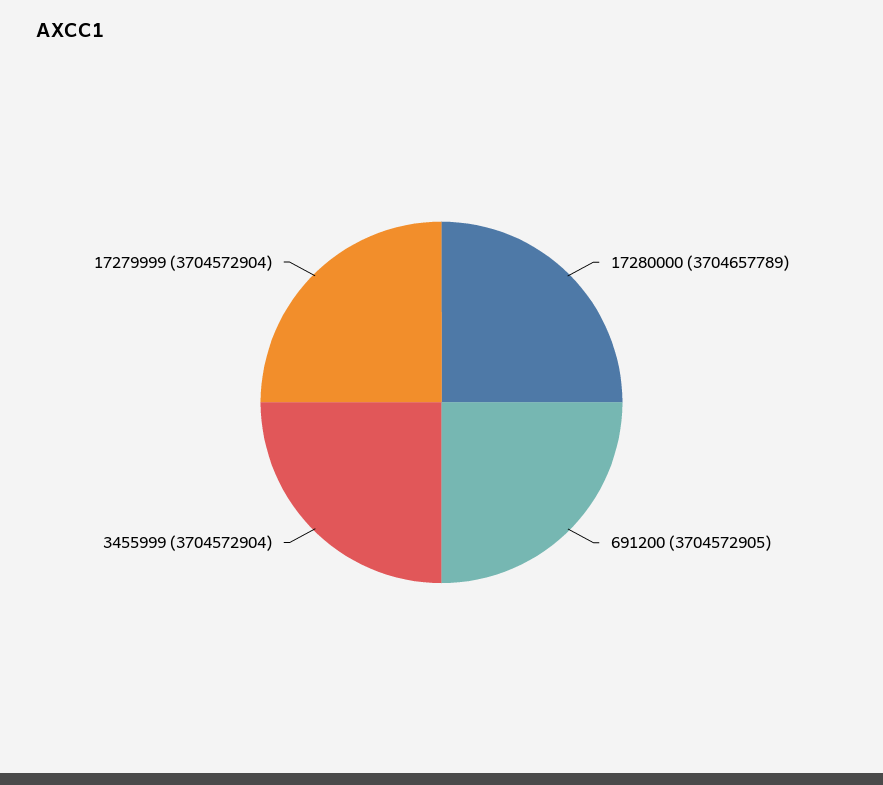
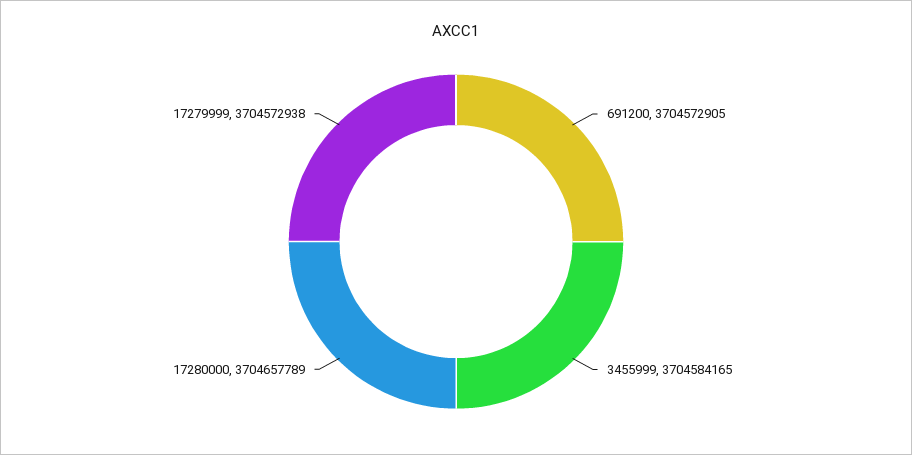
3455999: 3704572904 -> 3704584165
17279999: 3704572904 -> 3704572938

